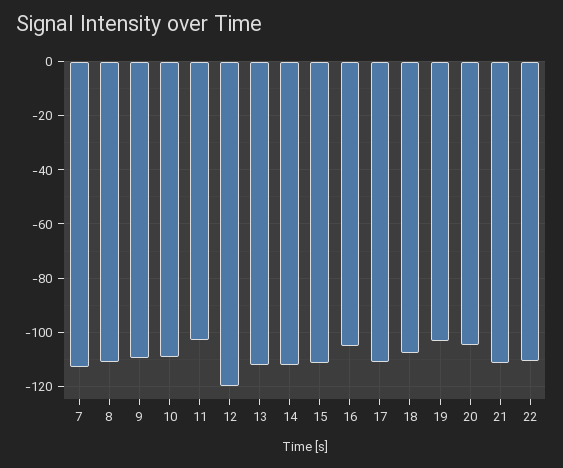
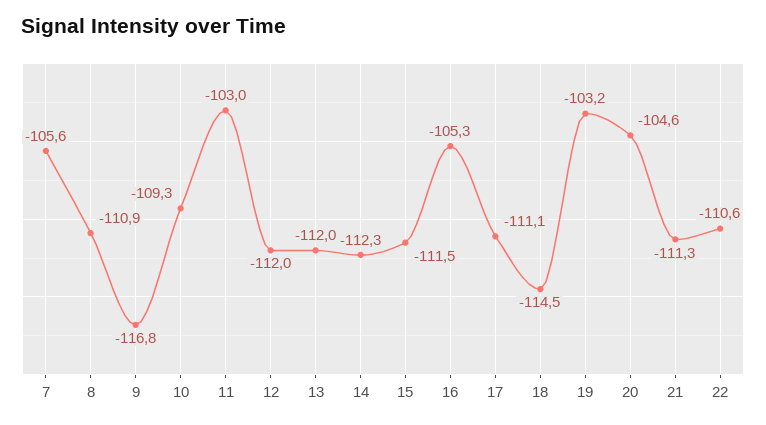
7: -112.5 -> -105.6
9: -110 -> -116.8
12: -120 -> -112
18: -107.5 -> -114.5

